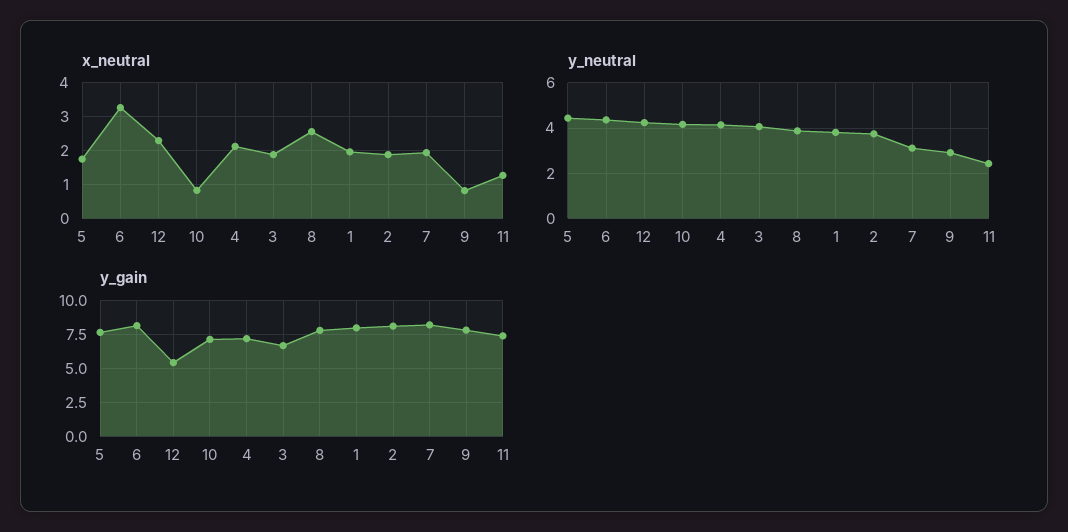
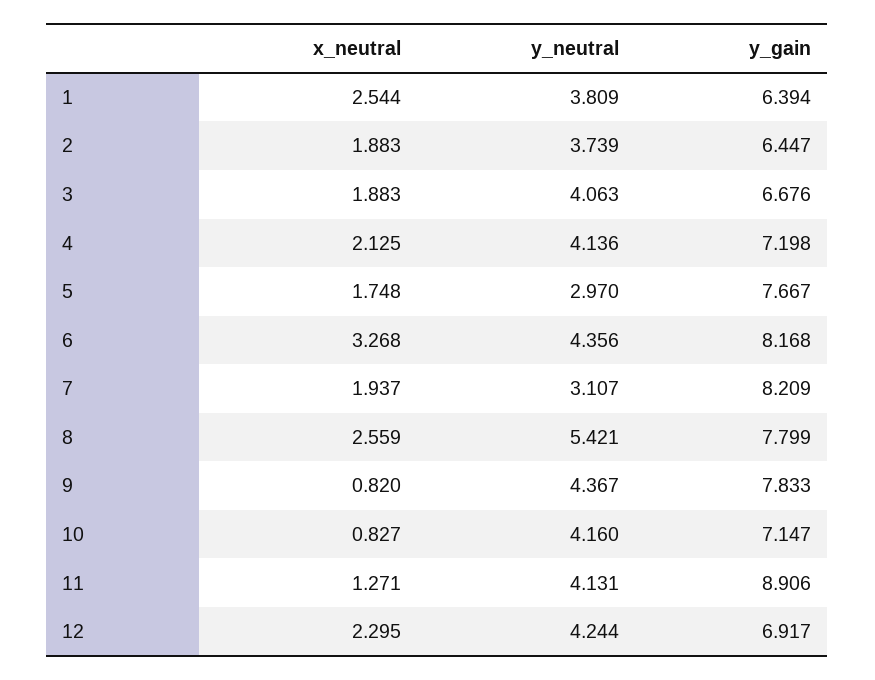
x_neutral, 1: 2 -> 2.544
y_neutral, 5: 4.5 -> 2.97
y_neutral, 8: 4 -> 5.421
y_neutral, 9: 3 -> 4.367
y_neutral, 11: 2.5 -> 4.131
y_gain, 12: 5.5 -> 6.917
y_gain, 1: 8 -> 6.394
y_gain, 2: 8 -> 6.447
y_gain, 11: 7.5 -> 8.906

